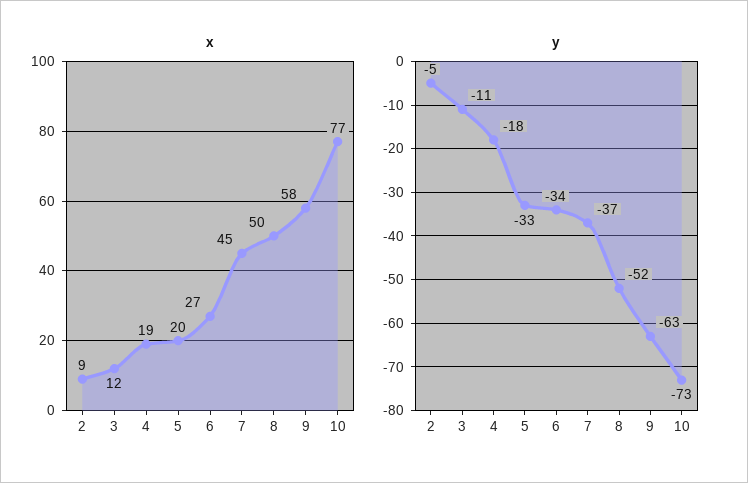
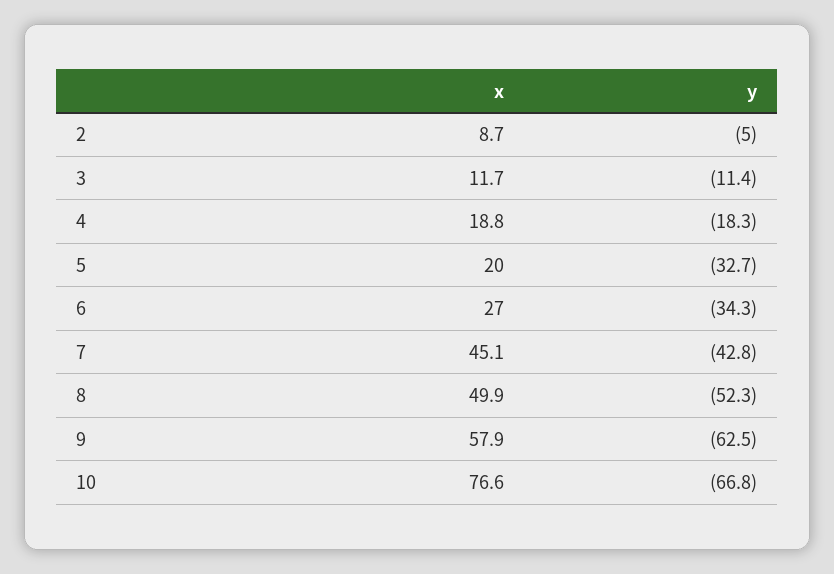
y, 7: -37 -> -42.8
y, 10: -73 -> -66.8

